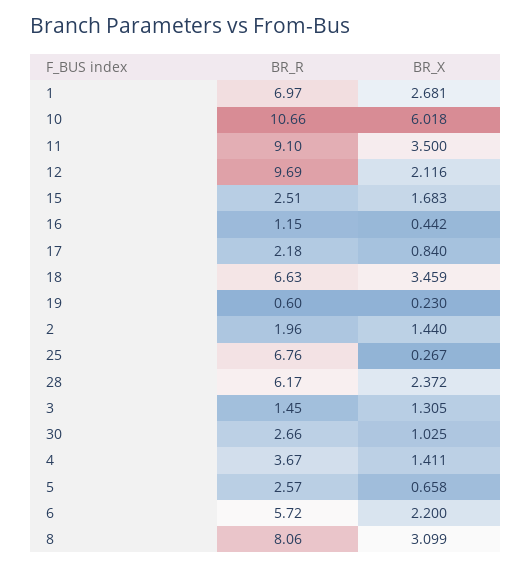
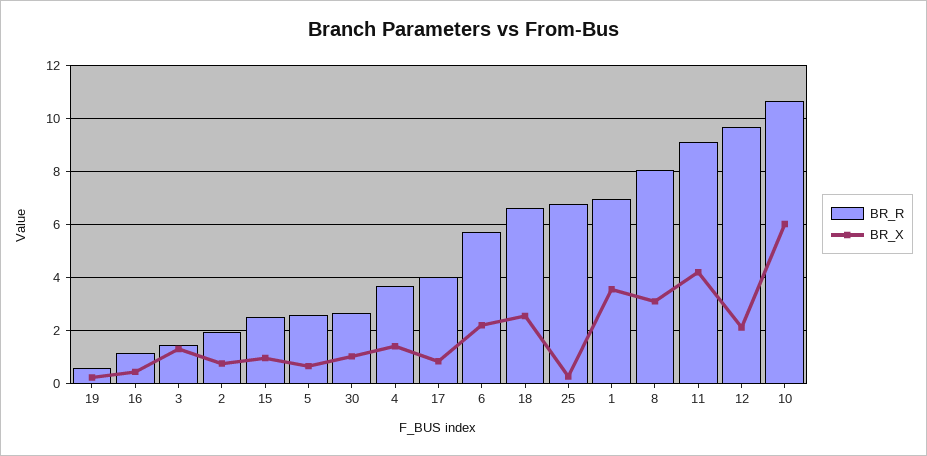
BR_X, 1: 2.681 -> 3.5
BR_X, 11: 3.5 -> 4.25
BR_X, 15: 1.683 -> 1
BR_R, 17: 2.18 -> 4
BR_X, 18: 3.459 -> 2.5
BR_X, 2: 1.44 -> 0.75
BR_R, 28: 6.17 -> none
BR_X, 28: 2.372 -> none

